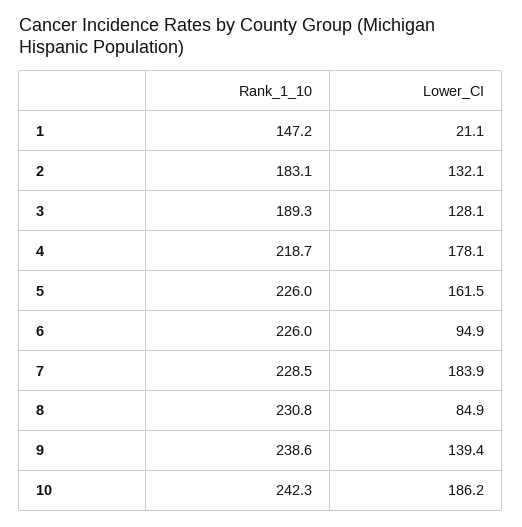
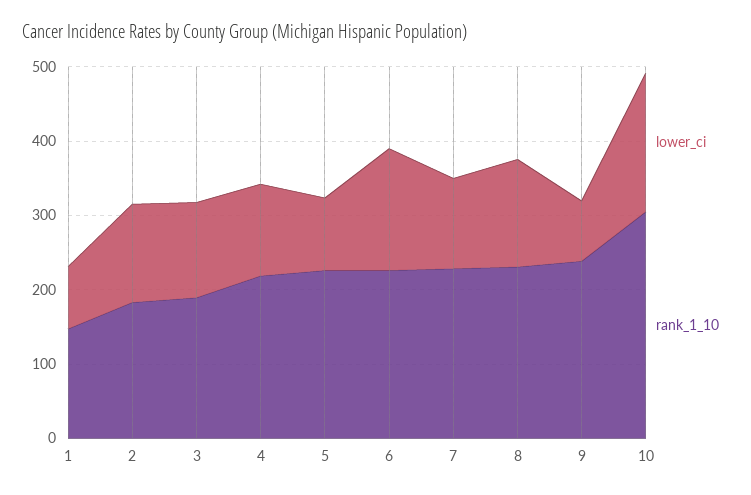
Lower_CI, 1: 21.1 -> 80
Lower_CI, 4: 178.1 -> 120
Lower_CI, 5: 161.5 -> 100
Lower_CI, 6: 94.9 -> 160
Lower_CI, 7: 183.9 -> 120
Lower_CI, 8: 84.9 -> 140
Lower_CI, 9: 139.4 -> 80
Rank_1_10, 10: 242.3 -> 300

